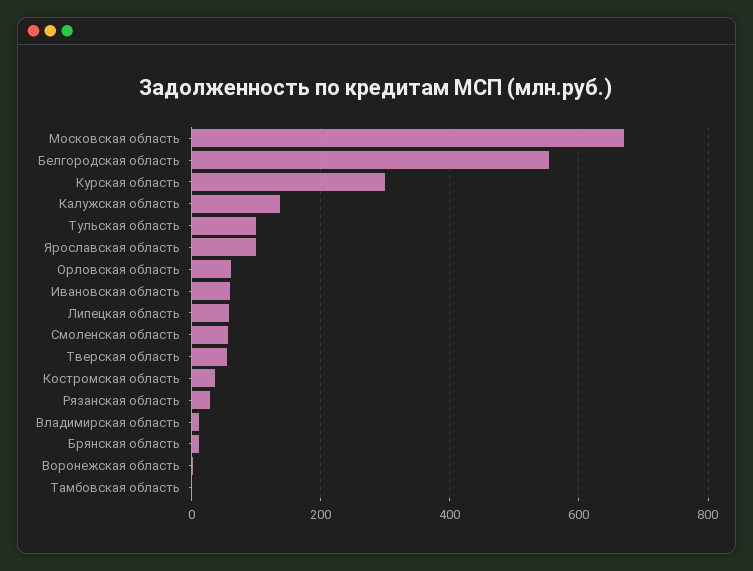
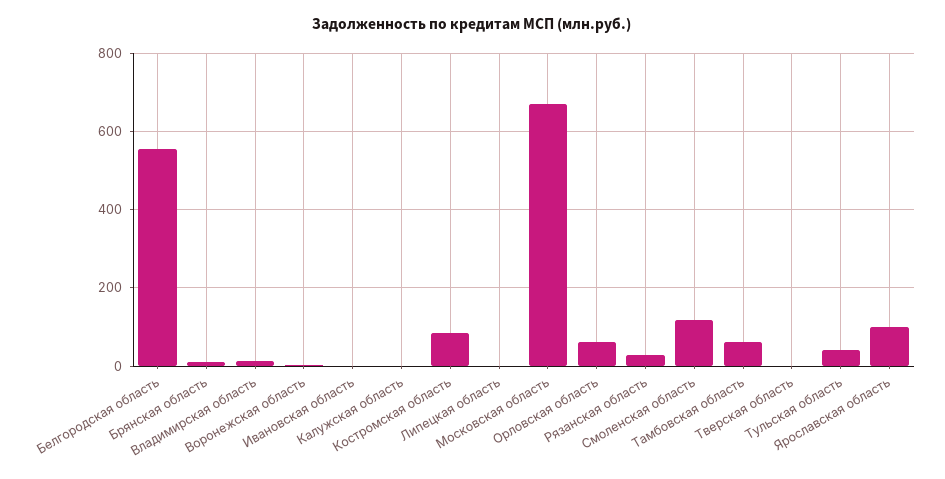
Курская область: 300 -> none
Калужская область: 140 -> 0
Тульская область: 100 -> 40
Ивановская область: 60 -> 0
Липецкая область: 60 -> 0
Смоленская область: 60 -> 120
Тверская область: 60 -> 0
Костромская область: 40 -> 80
Тамбовская область: 0 -> 60

